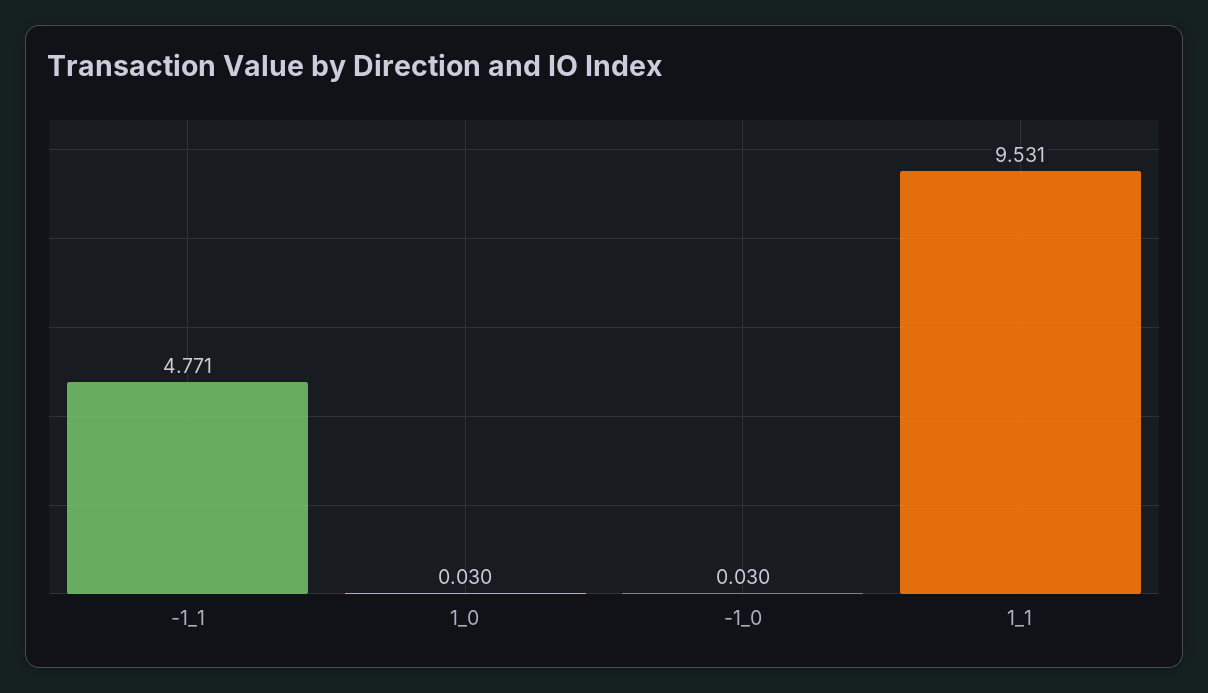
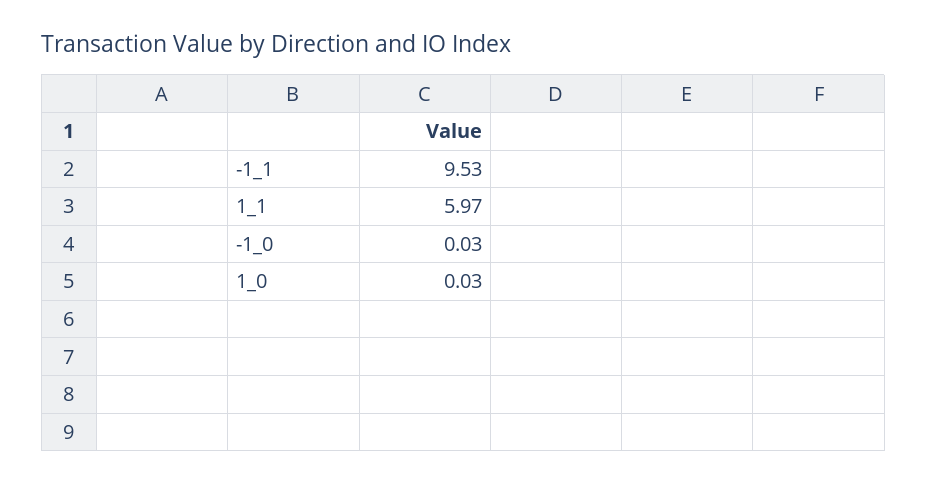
-1_1: 4.771 -> 9.53
1_1: 9.531 -> 5.97

